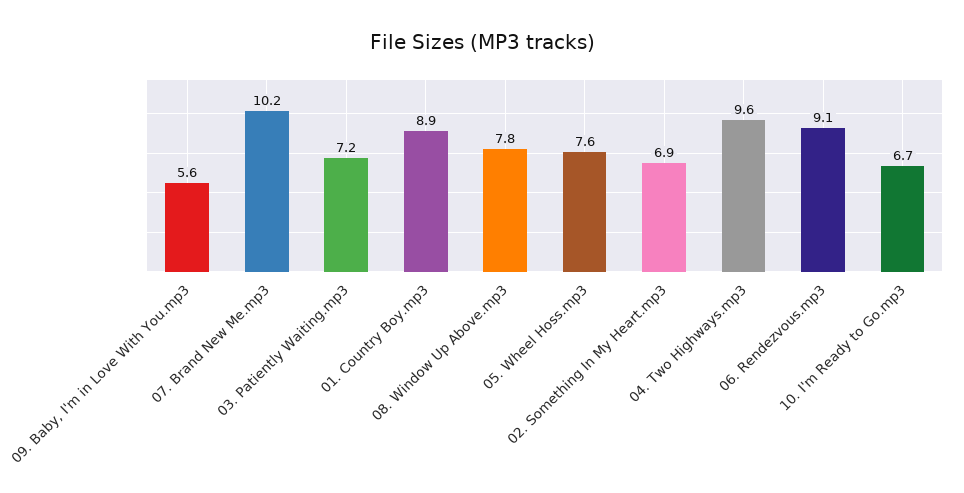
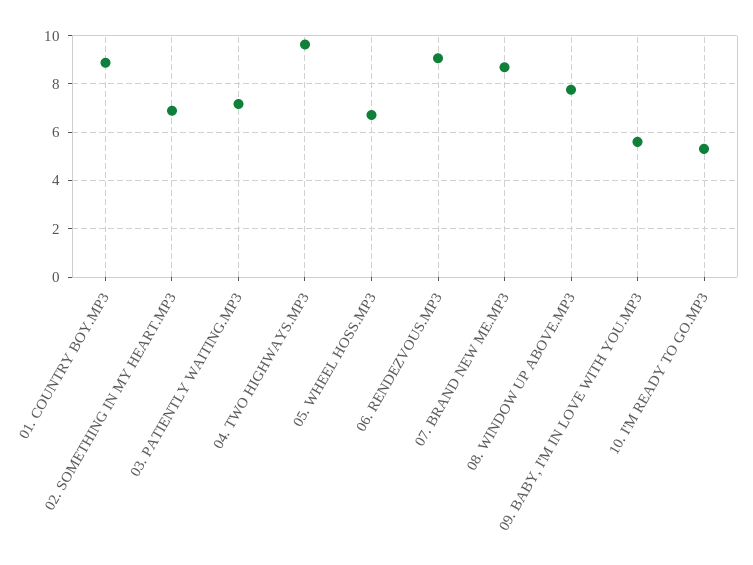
07. Brand New Me.mp3: 10.2 -> 8.75
05. Wheel Hoss.mp3: 7.6 -> 6.75
10. I'm Ready to Go.mp3: 6.7 -> 5.25

